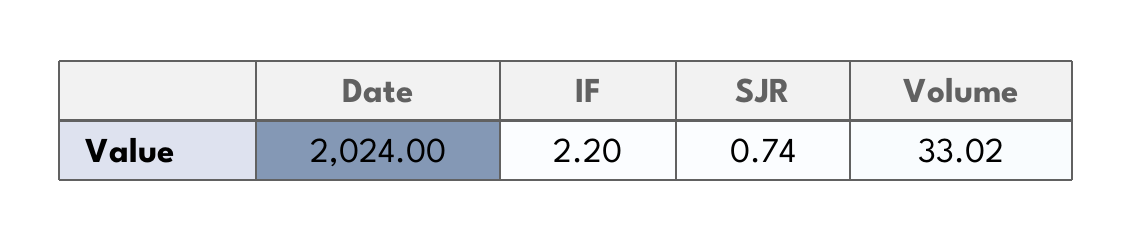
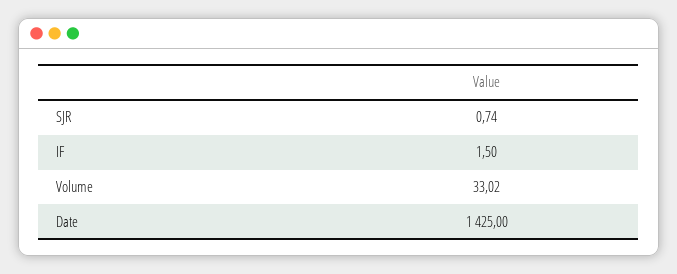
Date: 2024 -> 1425
IF: 2.2 -> 1.5

